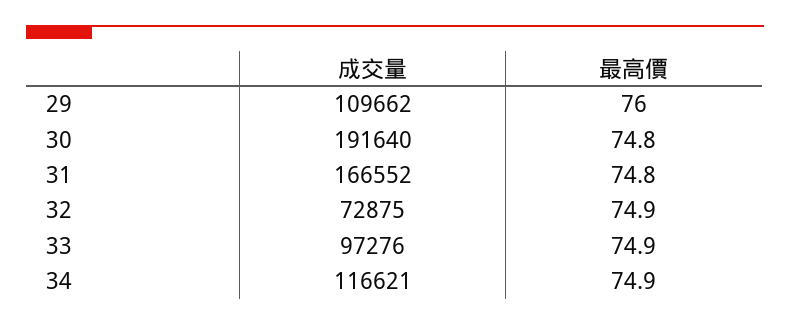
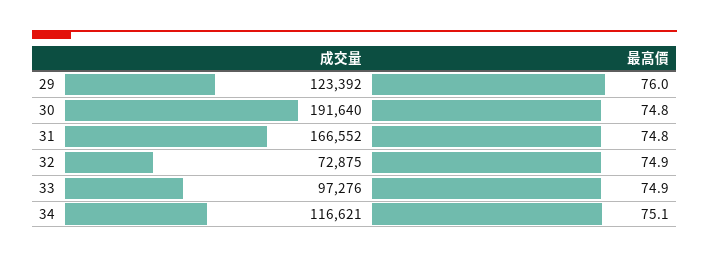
成交量, 29: 109662 -> 123392
最高價, 34: 74.9 -> 75.1

